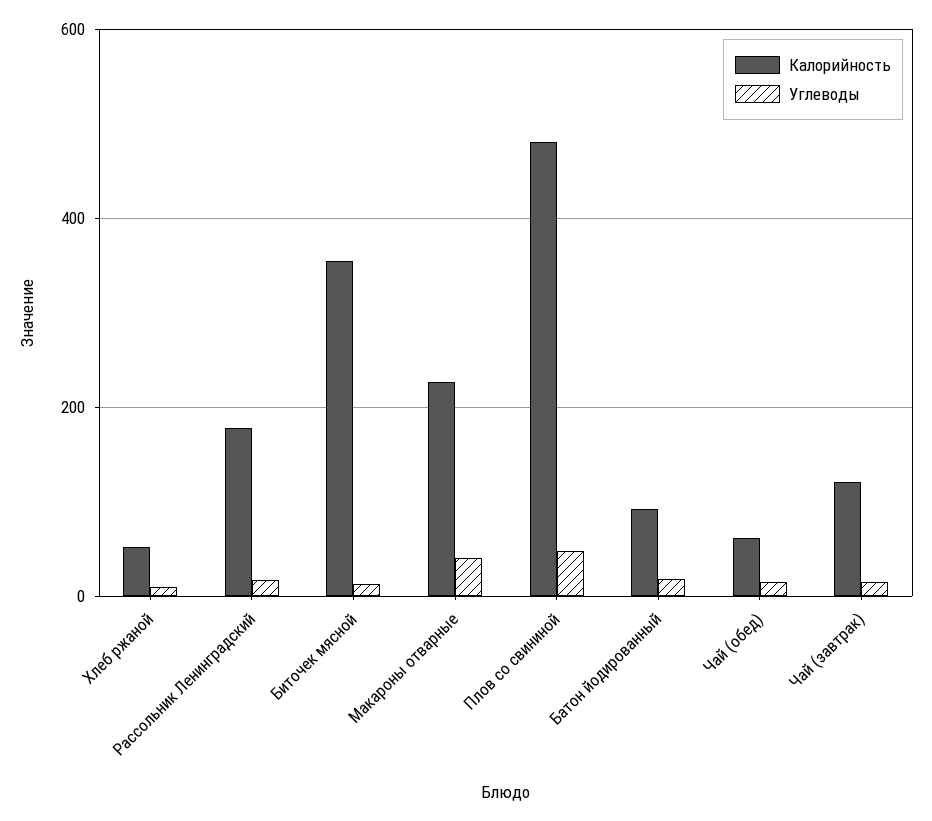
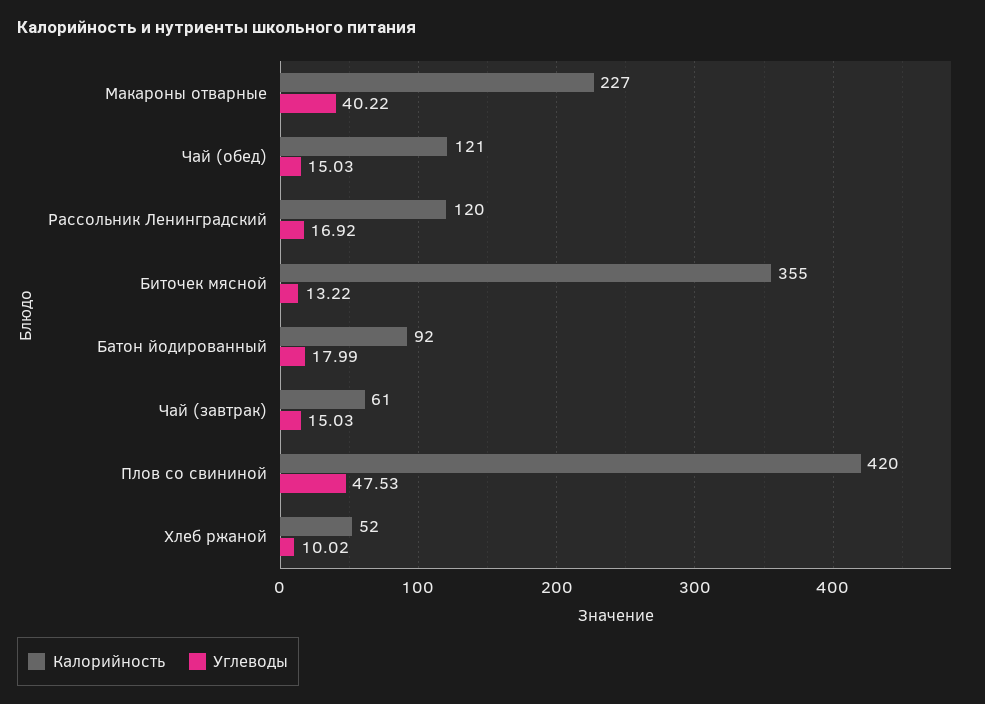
Калорийность, Рассольник Ленинградский: 180 -> 120
Калорийность, Плов со свининой: 480 -> 420
Калорийность, Чай (обед): 60 -> 121
Калорийность, Чай (завтрак): 120 -> 61

